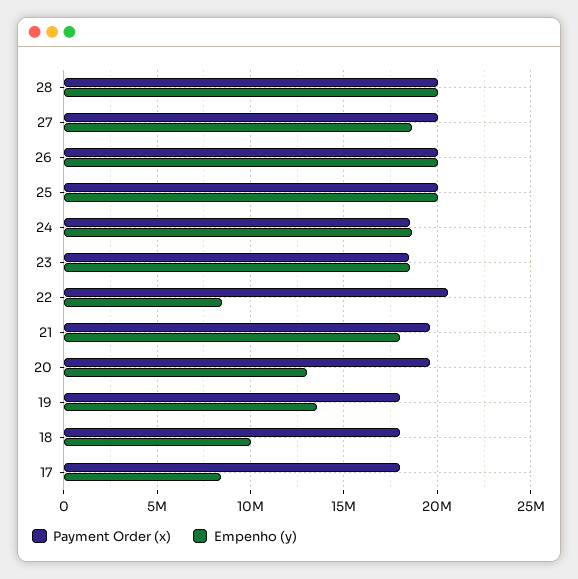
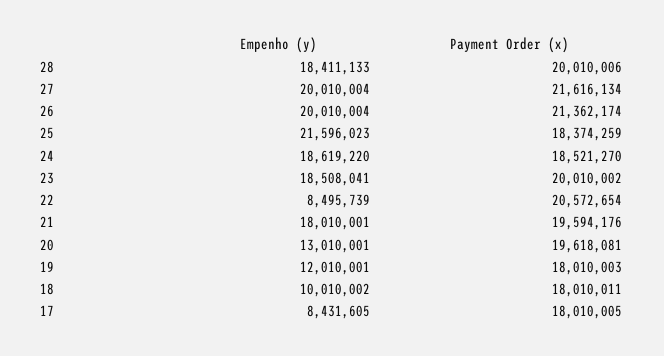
Empenho (y), 28: 20000000 -> 18411133
Payment Order (x), 27: 20000000 -> 21616134
Empenho (y), 27: 18500000 -> 20010004
Payment Order (x), 26: 20000000 -> 21362174
Payment Order (x), 25: 20000000 -> 18374259
Empenho (y), 25: 20000000 -> 21596023
Payment Order (x), 23: 18500000 -> 20010002
Empenho (y), 19: 13500000 -> 12010001

